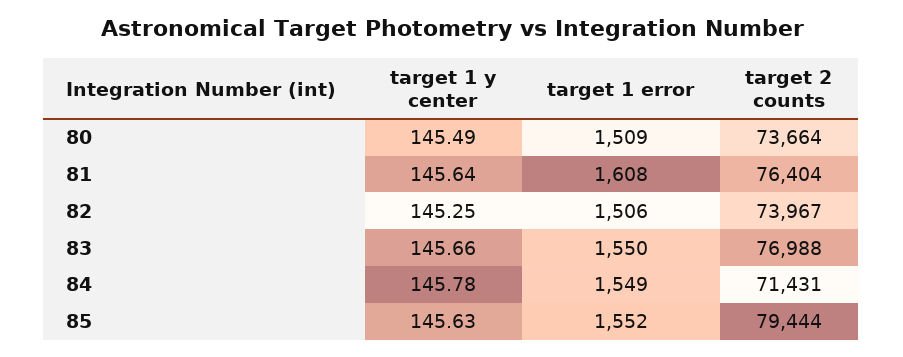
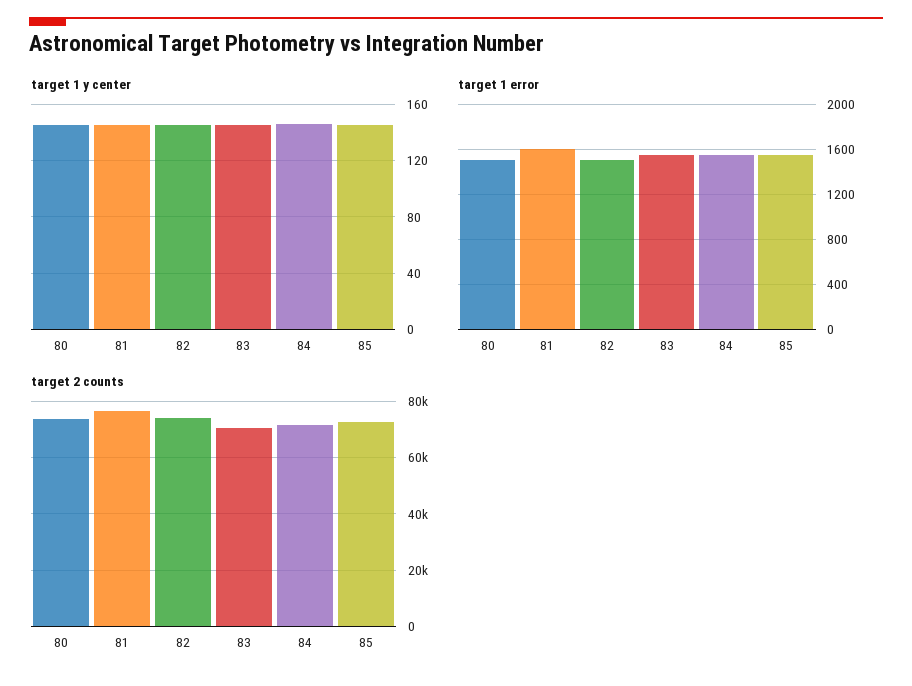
target 2 counts, 83: 76988 -> 70000
target 2 counts, 85: 79444 -> 72500

